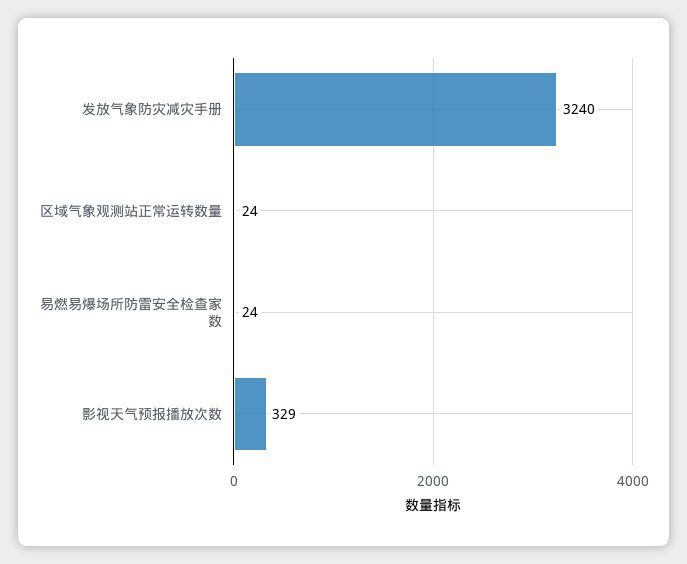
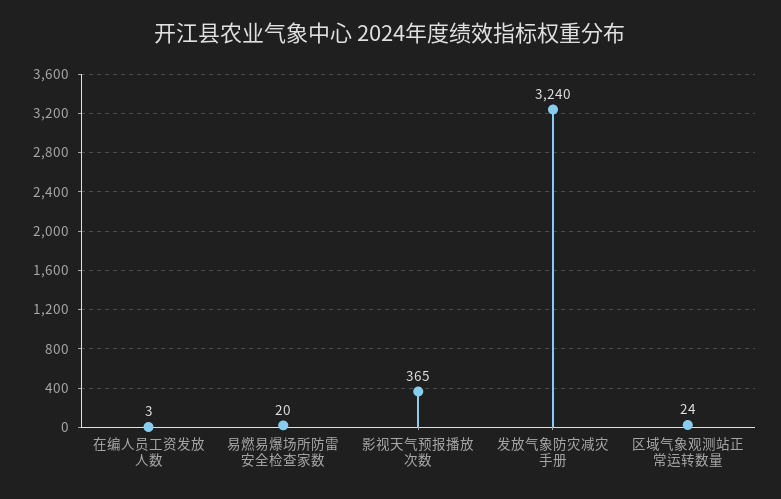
易燃易爆场所防雷安全检查家数: 24 -> 20
影视天气预报播放次数: 329 -> 365
在编人员工资发放人数: none -> 3

